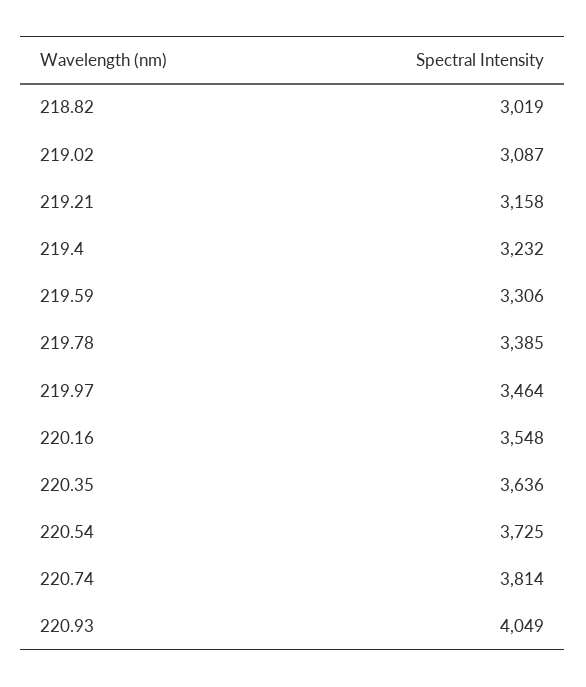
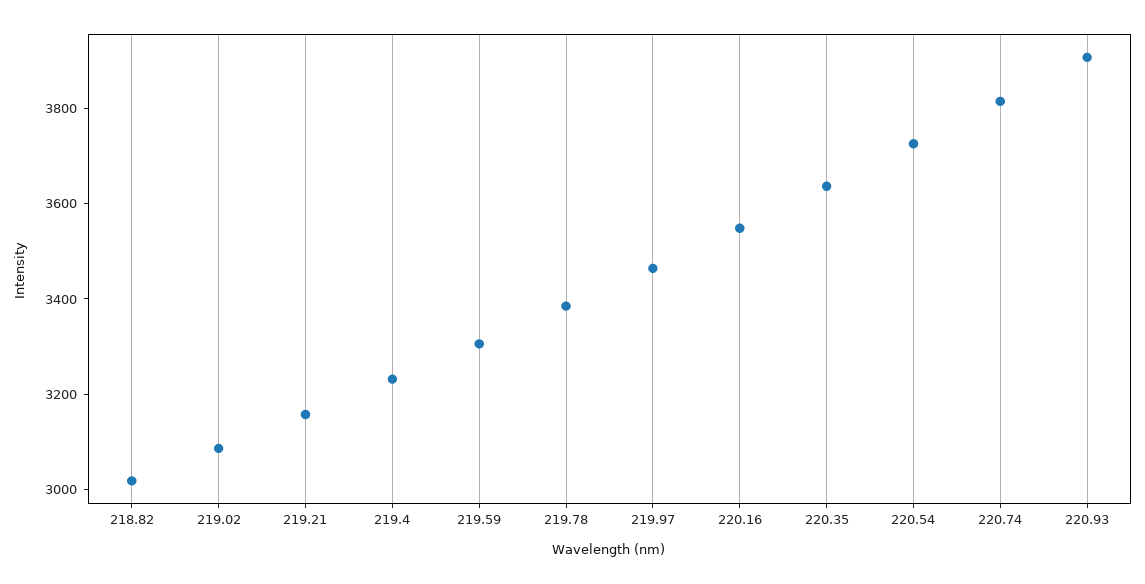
220.93: 4049 -> 3900

